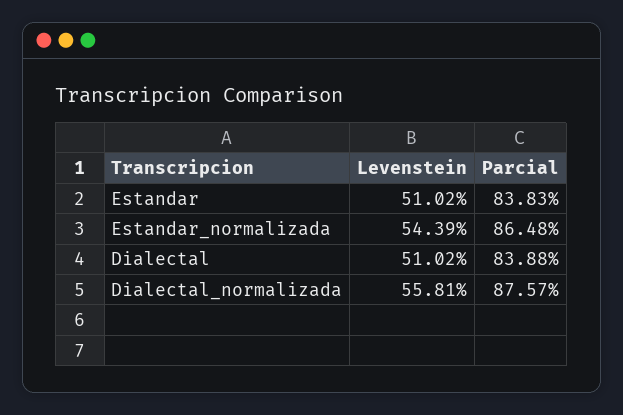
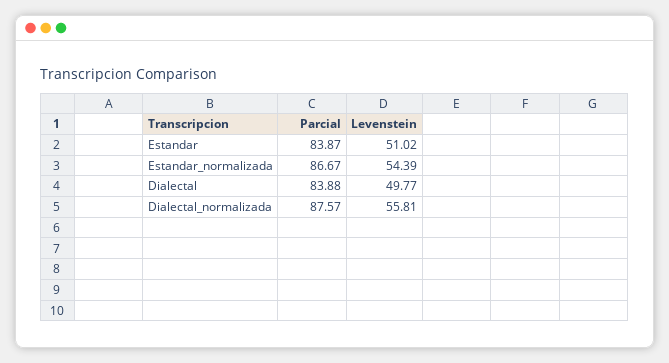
Parcial, Estandar: 83.83 -> 83.87
Parcial, Estandar_normalizada: 86.48 -> 86.67
Levenstein, Dialectal: 51.02 -> 49.77

